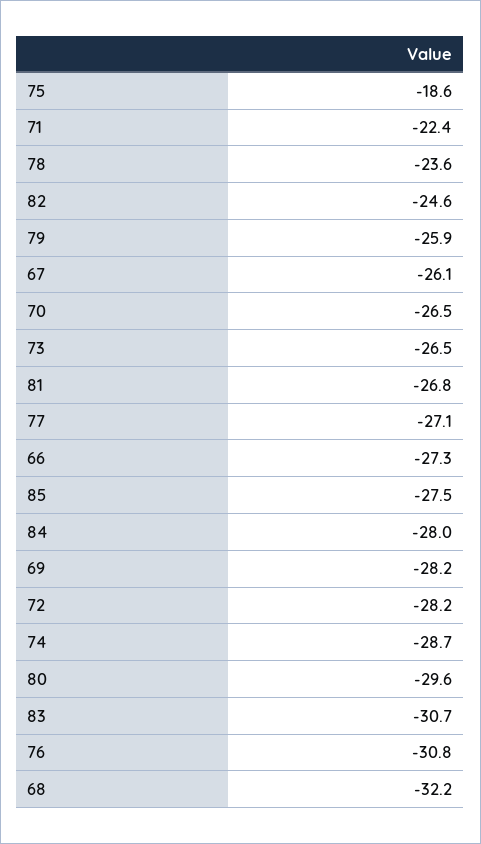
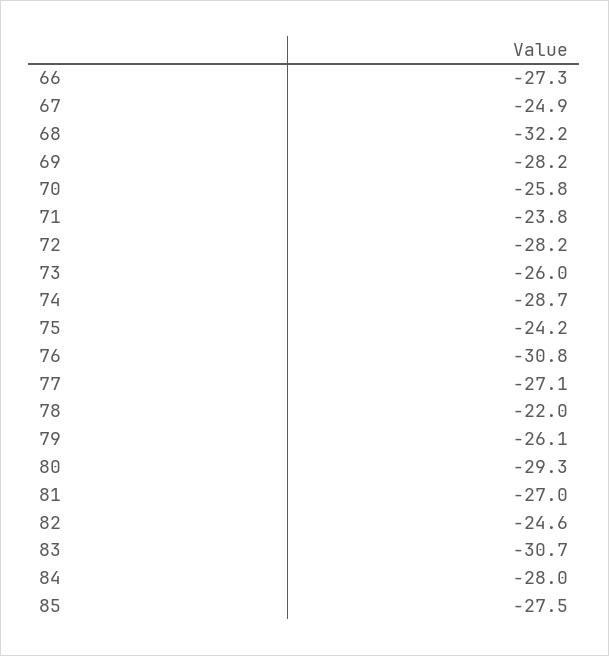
75: -18.6 -> -24.2
71: -22.4 -> -23.8
78: -23.6 -> -22
79: -25.9 -> -26.1
67: -26.1 -> -24.9
70: -26.5 -> -25.8
73: -26.5 -> -26
81: -26.8 -> -27
80: -29.6 -> -29.3

